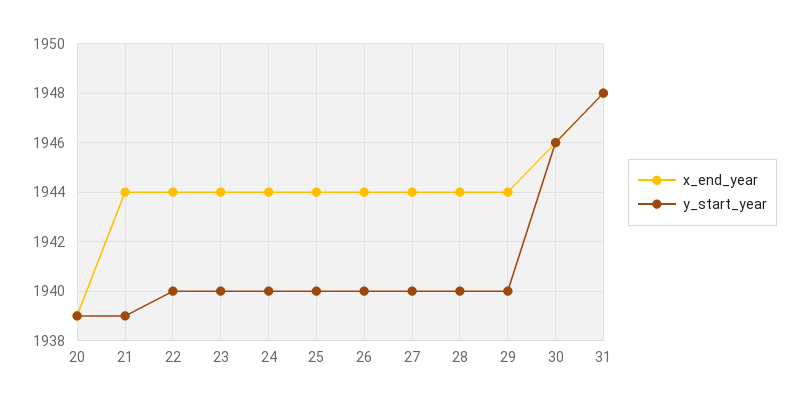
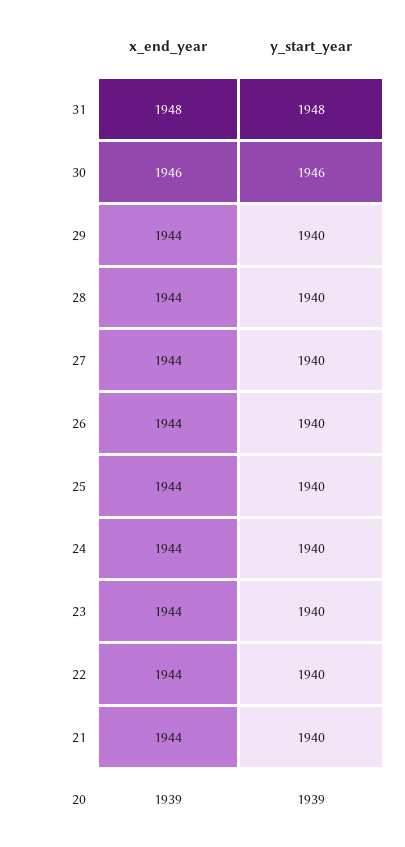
y_start_year, 21: 1939 -> 1940

